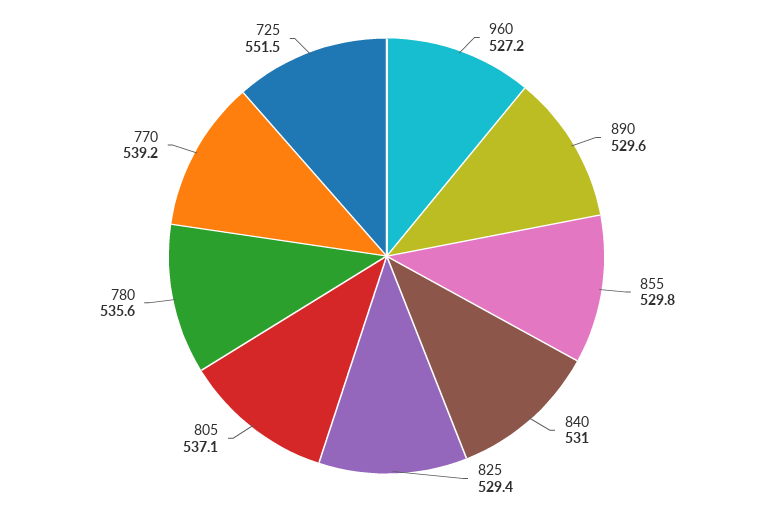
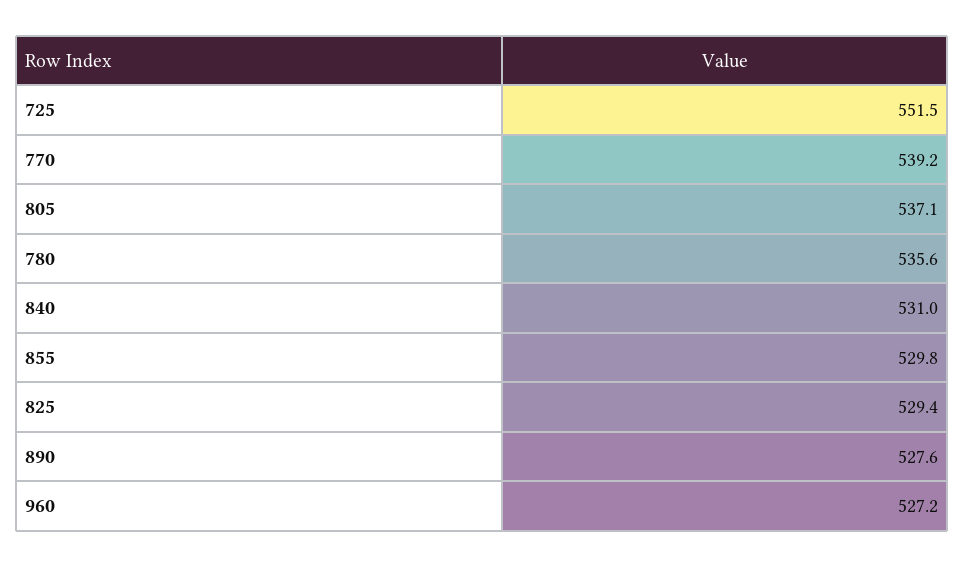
890: 529.6 -> 527.6

